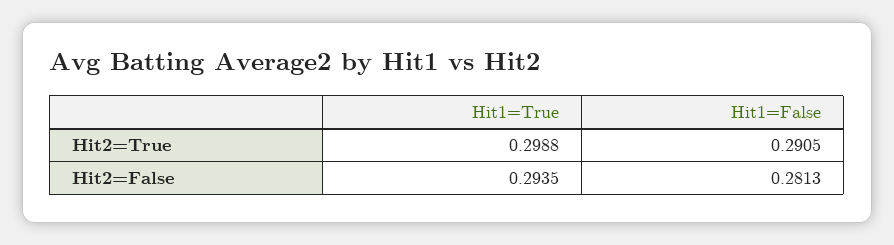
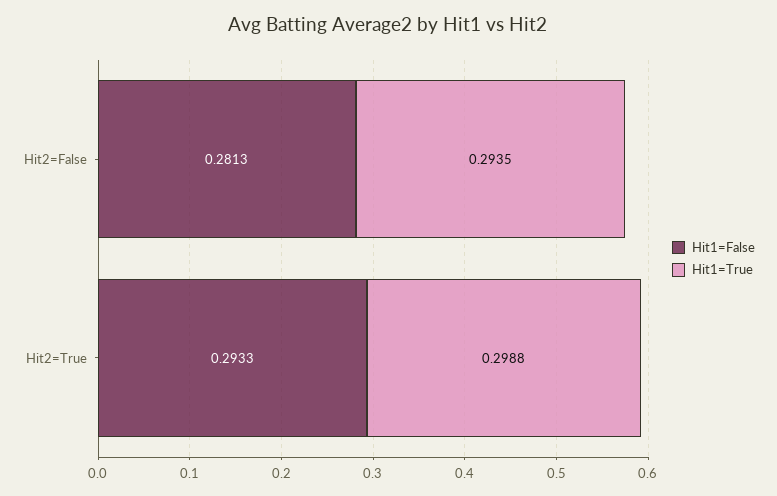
Hit1=False, Hit2=True: 0.2905 -> 0.2933

